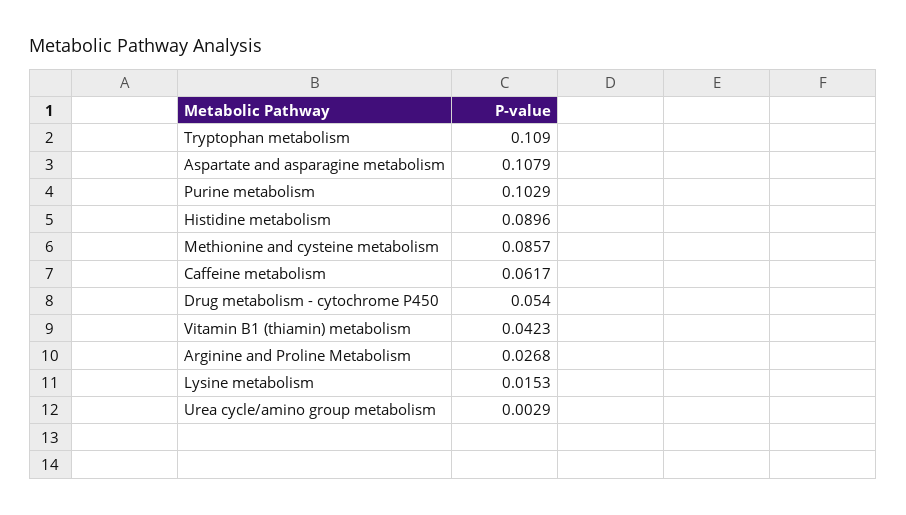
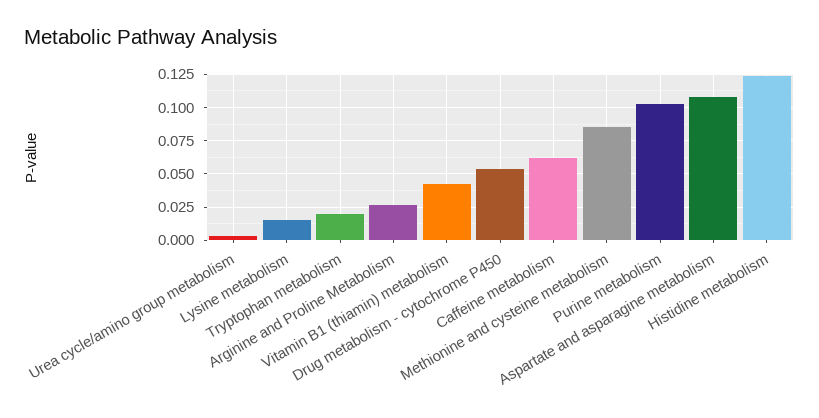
Tryptophan metabolism: 0.109 -> 0.02
Histidine metabolism: 0.0896 -> 0.125

